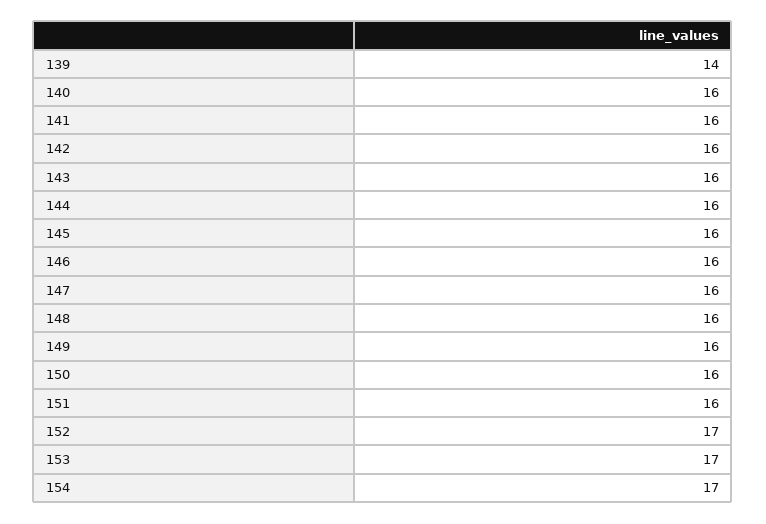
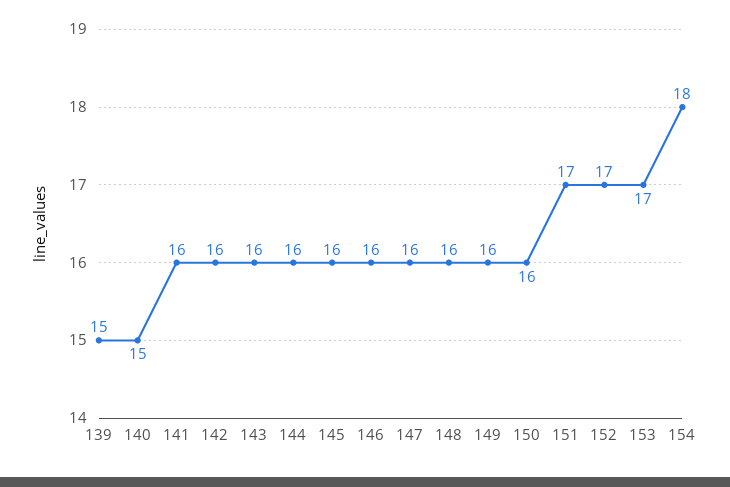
139: 14 -> 15
140: 16 -> 15
151: 16 -> 17
154: 17 -> 18

